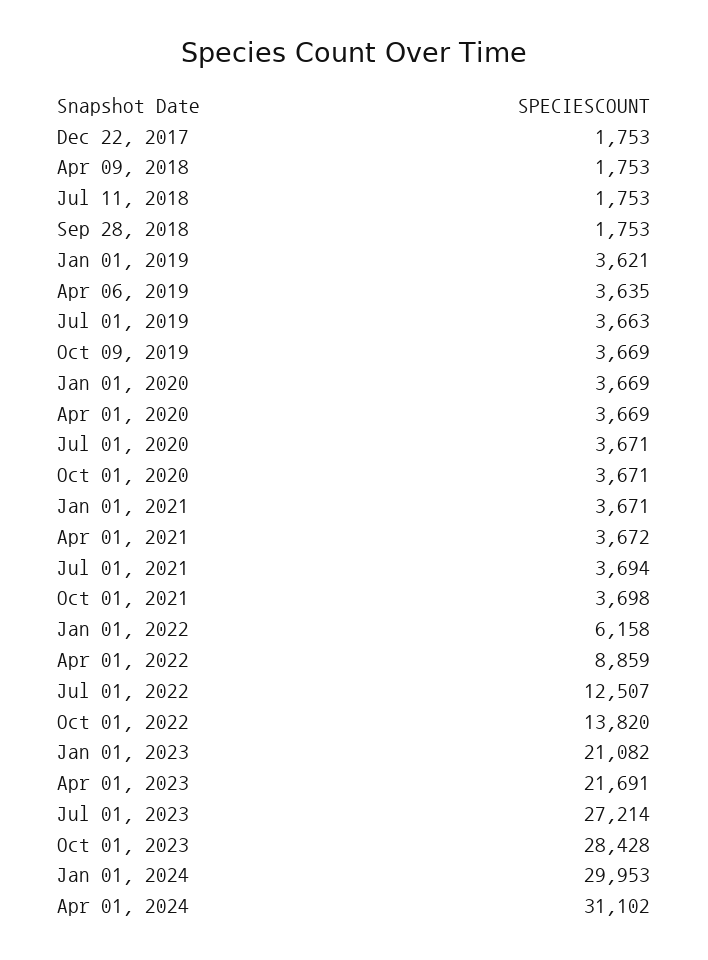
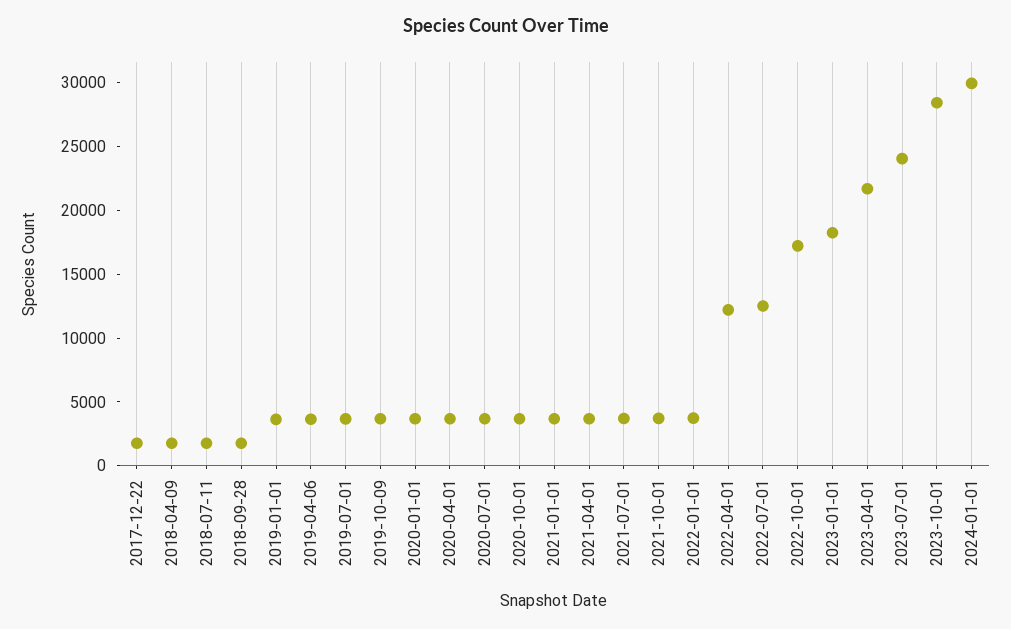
Jan 01, 2022: 6158 -> 4000
Apr 01, 2022: 8859 -> 12000
Oct 01, 2022: 13820 -> 17000
Jan 01, 2023: 21082 -> 18000
Jul 01, 2023: 27214 -> 24000
Apr 01, 2024: 31102 -> none

